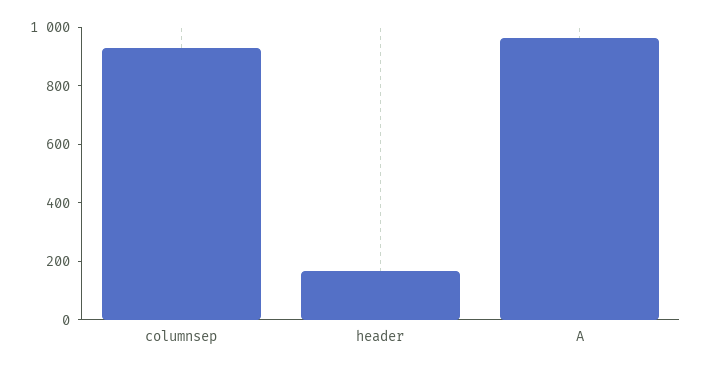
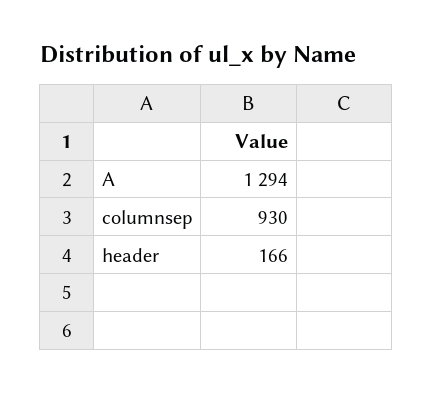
A: 950 -> 1294

